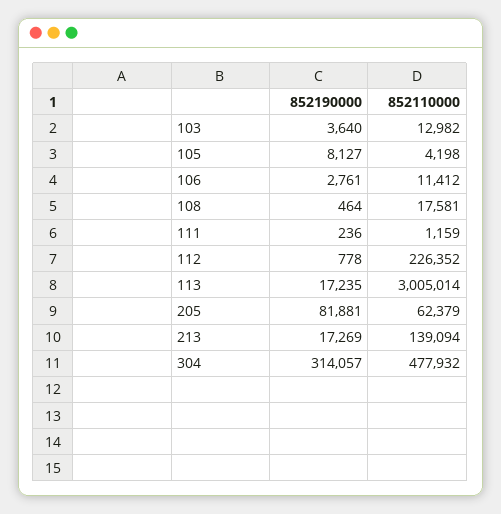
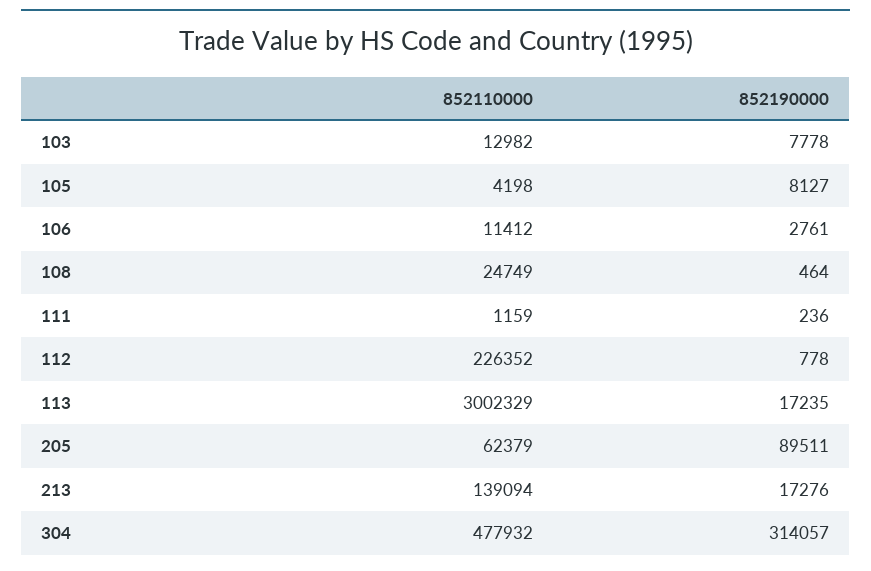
852190000, 103: 3640 -> 7778
852110000, 108: 17581 -> 24749
852110000, 113: 3005014 -> 3002329
852190000, 205: 81881 -> 89511
852190000, 213: 17269 -> 17276

